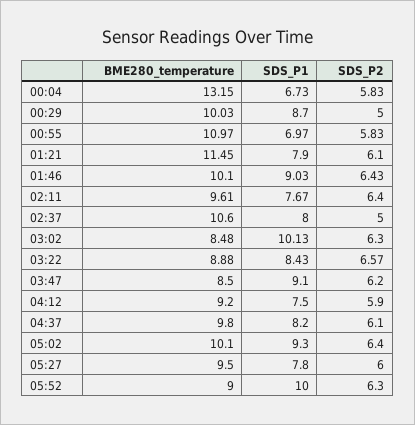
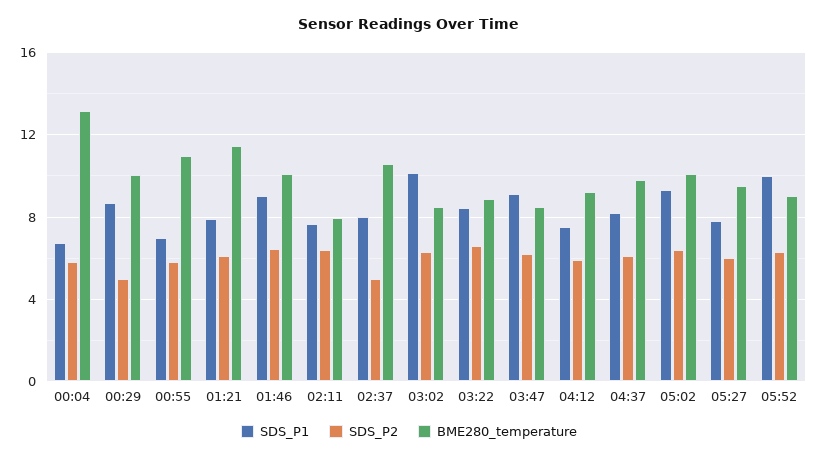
BME280_temperature, 02:11: 9.61 -> 8

